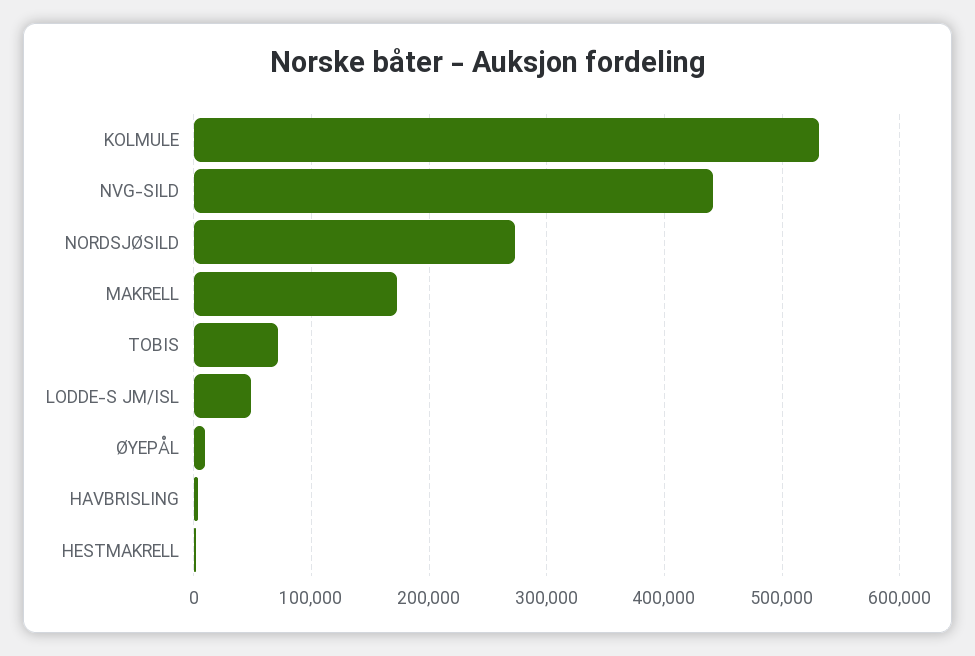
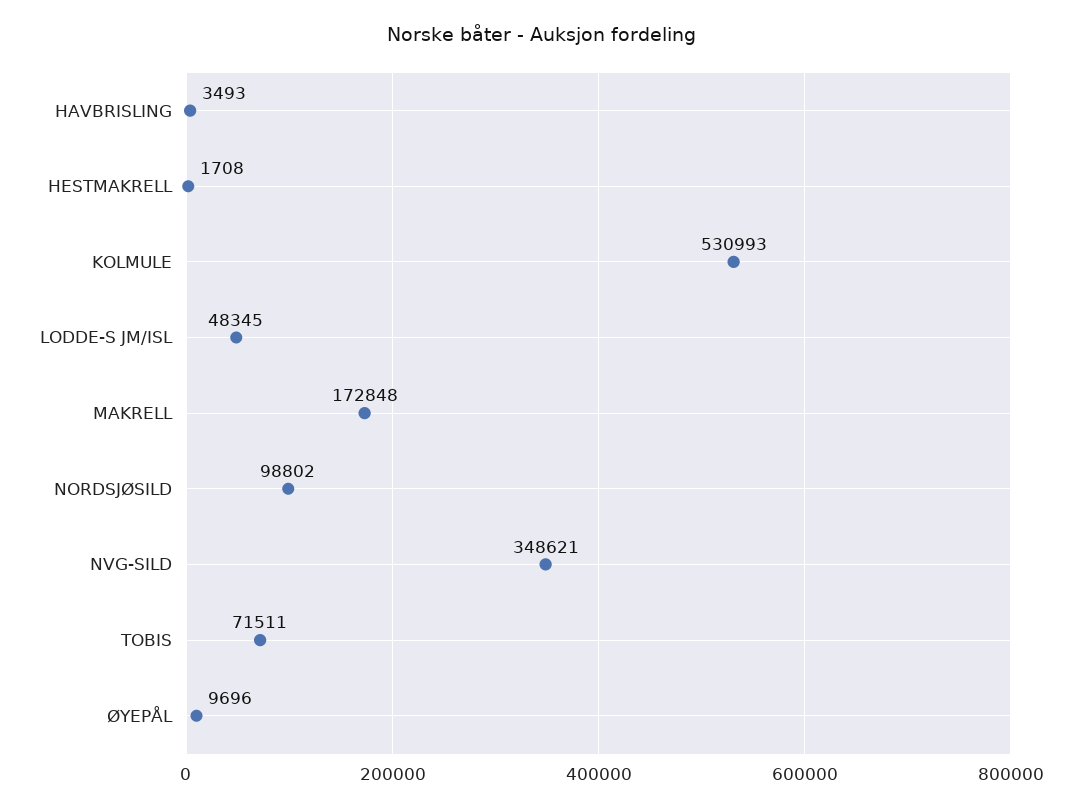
NVG-SILD: 440000 -> 348621
NORDSJØSILD: 270000 -> 98802

